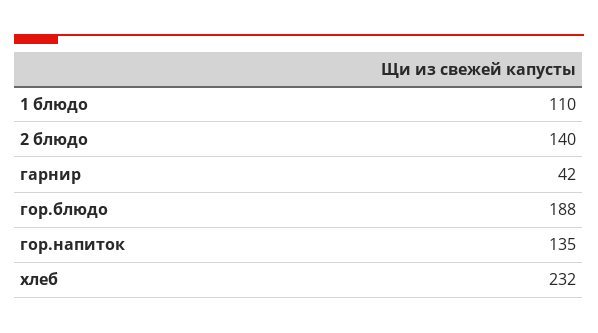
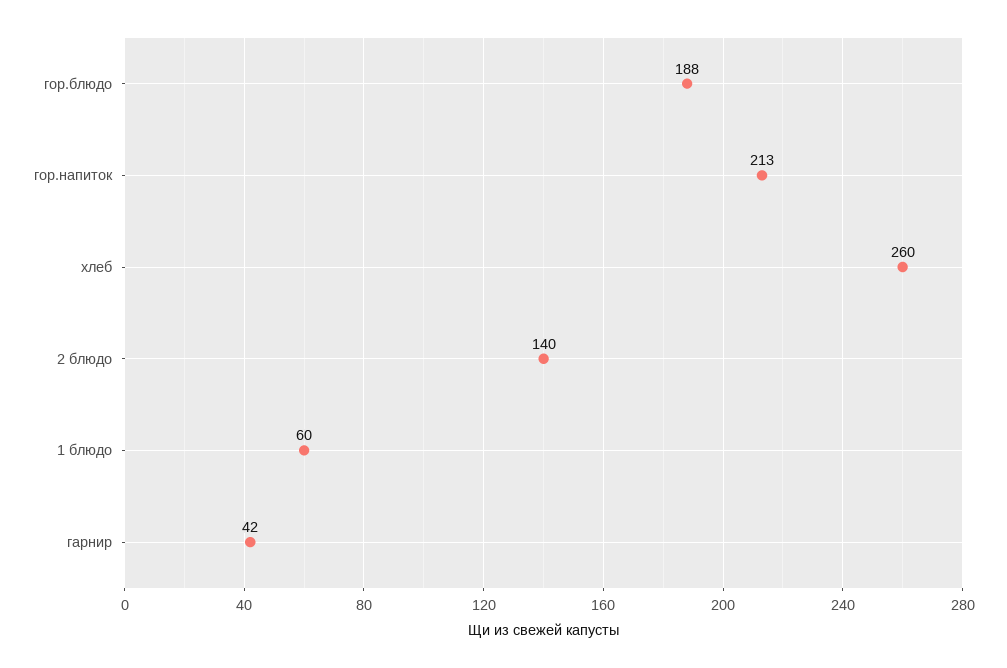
1 блюдо: 110 -> 60
гор.напиток: 135 -> 213
хлеб: 232 -> 260

